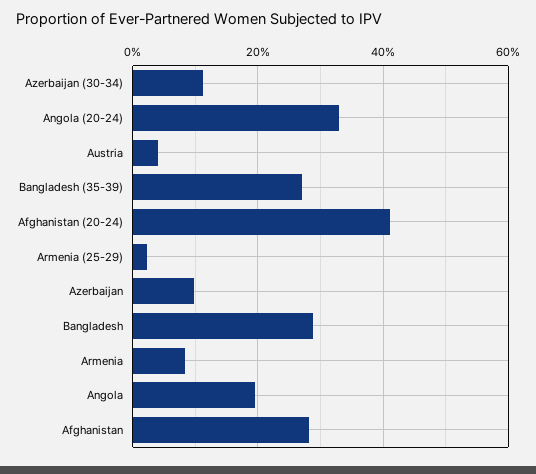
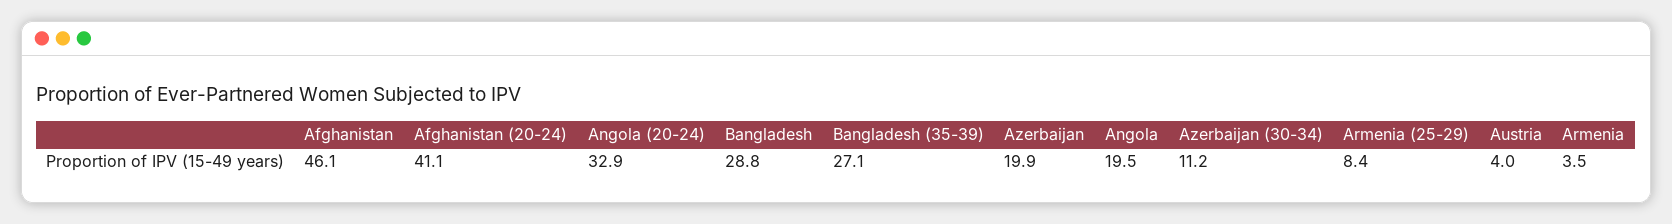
Armenia (25-29): 2 -> 8.4
Azerbaijan: 10 -> 19.9
Armenia: 8 -> 3.5
Afghanistan: 28 -> 46.1

